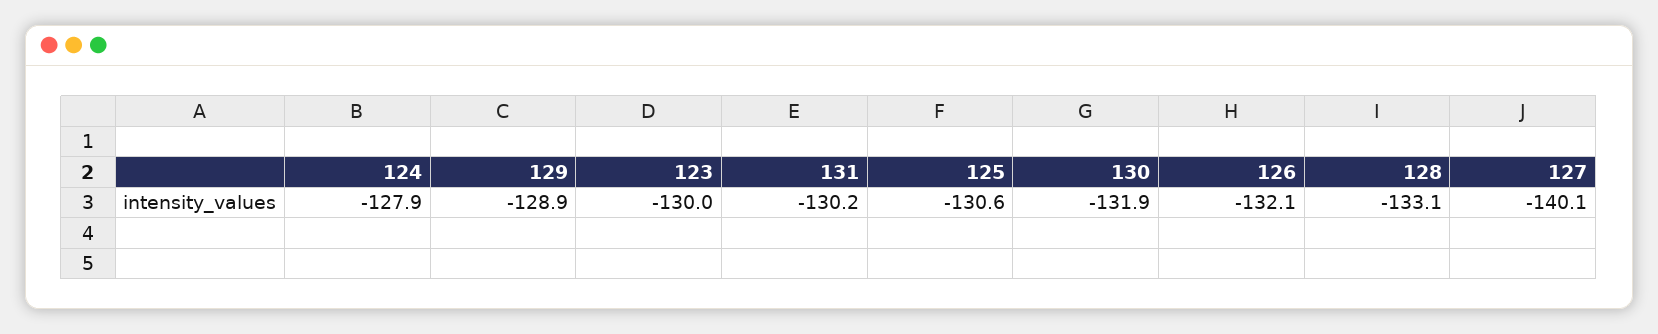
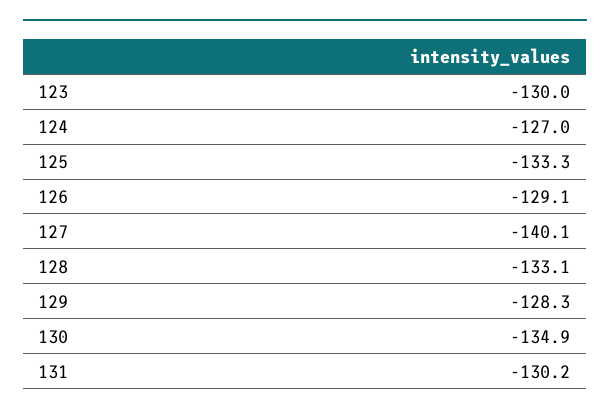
124: -127.9 -> -127
129: -128.9 -> -128.3
125: -130.6 -> -133.3
130: -131.9 -> -134.9
126: -132.1 -> -129.1

